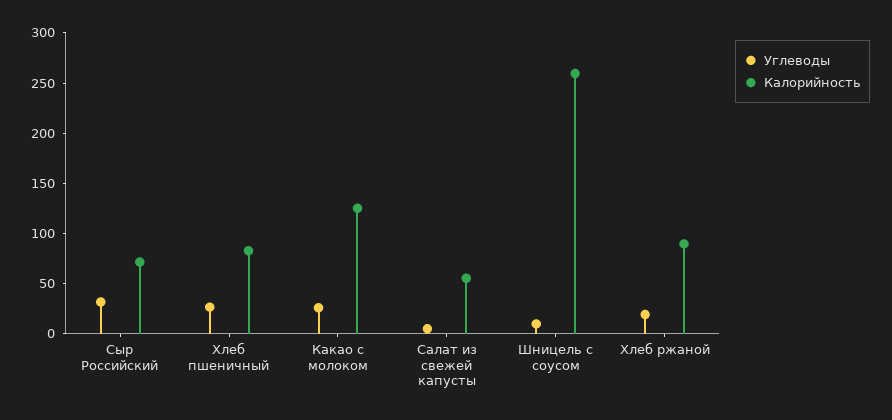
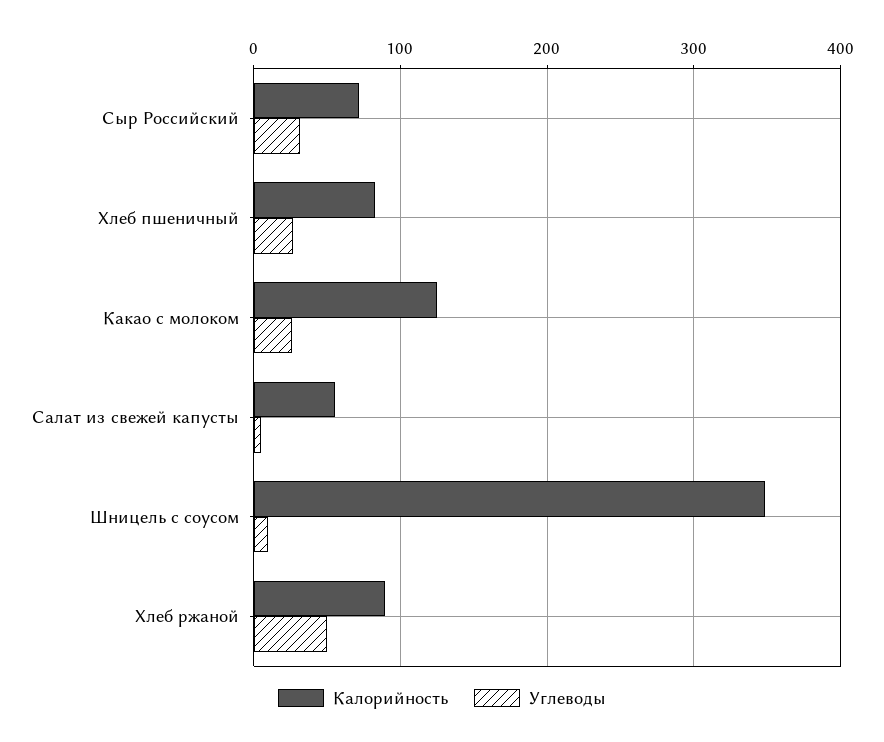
Калорийность, Шницель с соусом: 260 -> 350
Углеводы, Хлеб ржаной: 20 -> 50

